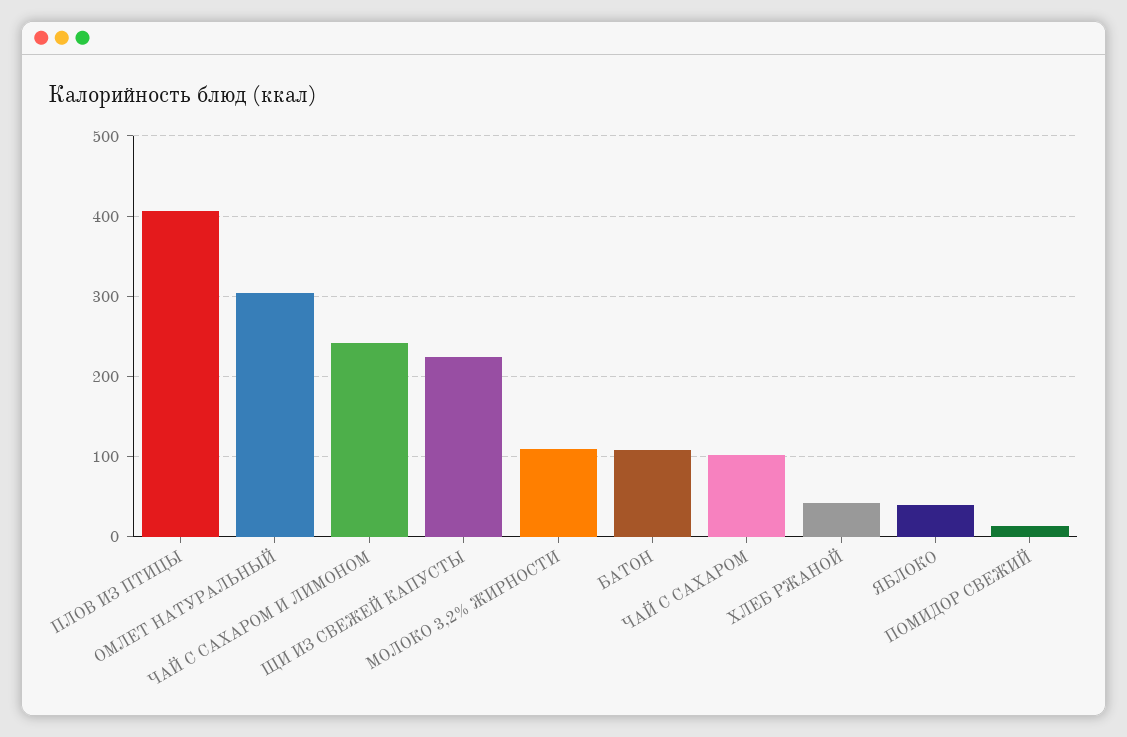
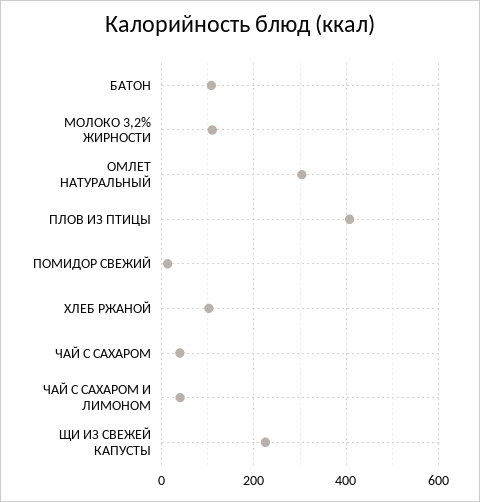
ЧАЙ С САХАРОМ И ЛИМОНОМ: 240 -> 40
ЧАЙ С САХАРОМ: 100 -> 40
ХЛЕБ РЖАНОЙ: 40 -> 100
ЯБЛОКО: 40 -> none

